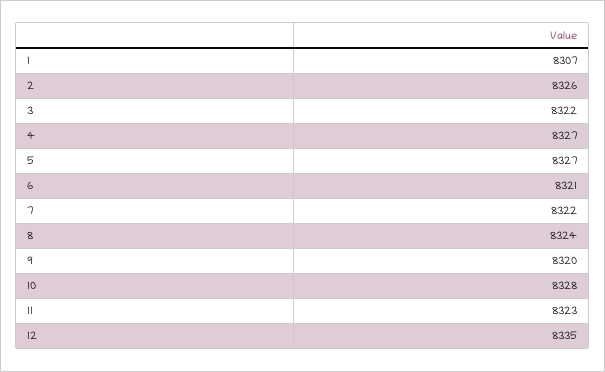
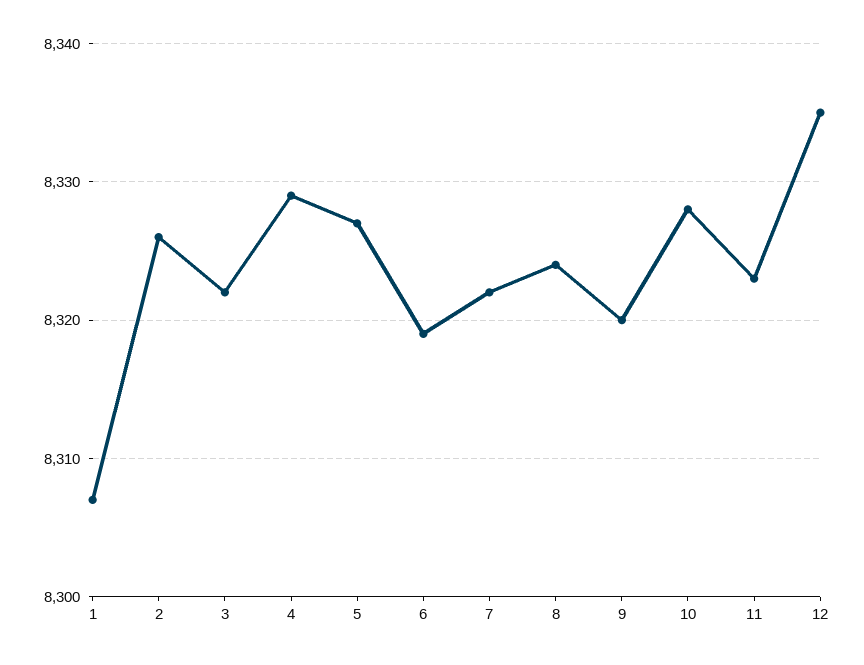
4: 8327 -> 8329
6: 8321 -> 8319

